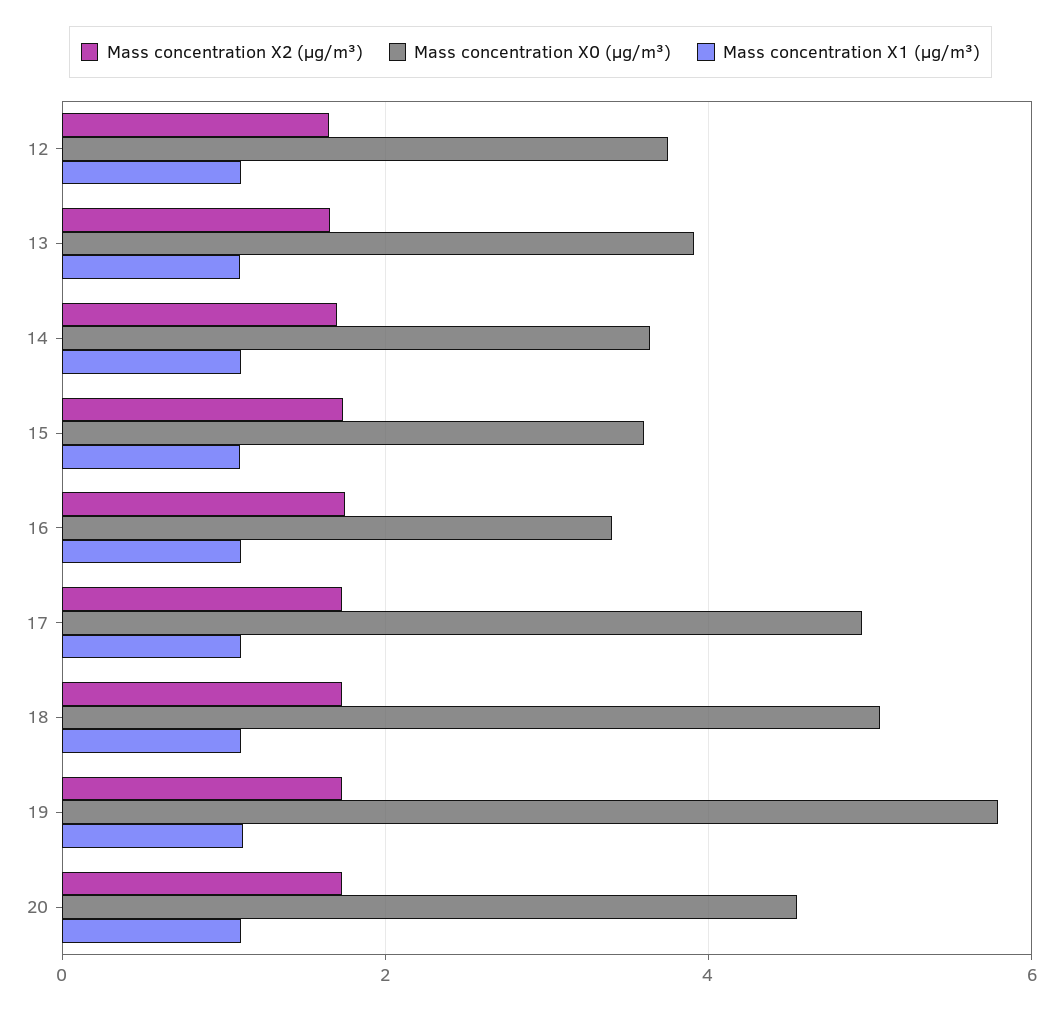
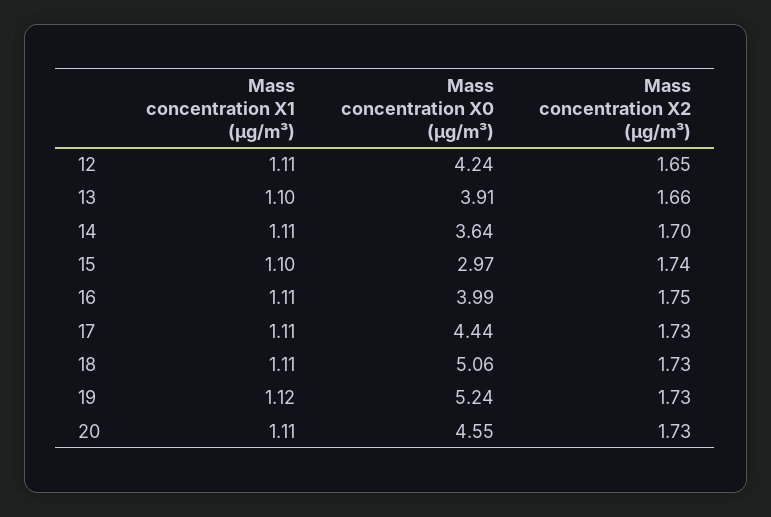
Mass concentration X0 (μg/m³), 12: 3.8 -> 4.24
Mass concentration X0 (μg/m³), 15: 3.6 -> 2.97
Mass concentration X0 (μg/m³), 16: 3.4 -> 3.99
Mass concentration X0 (μg/m³), 17: 5 -> 4.44
Mass concentration X0 (μg/m³), 19: 5.8 -> 5.24

